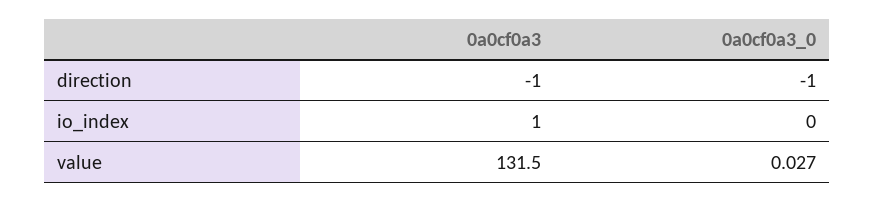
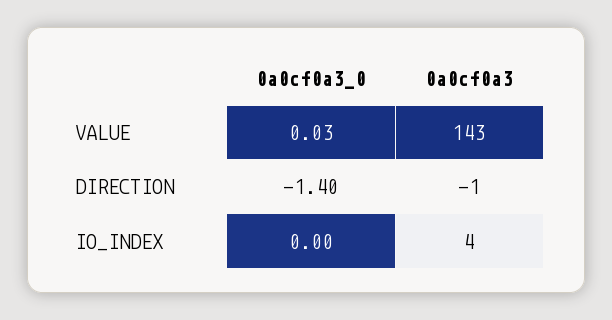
0a0cf0a3_0, direction: -1 -> -1.4
0a0cf0a3, io_index: 1 -> 4
0a0cf0a3, value: 131.5 -> 143

